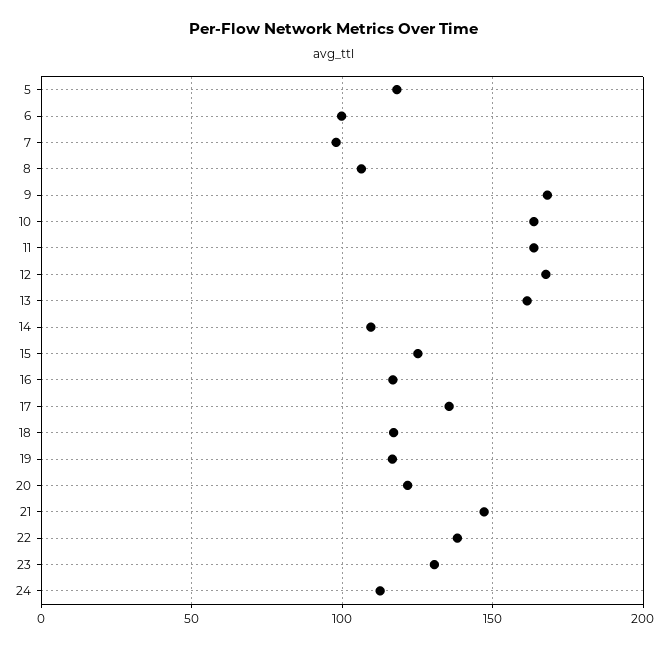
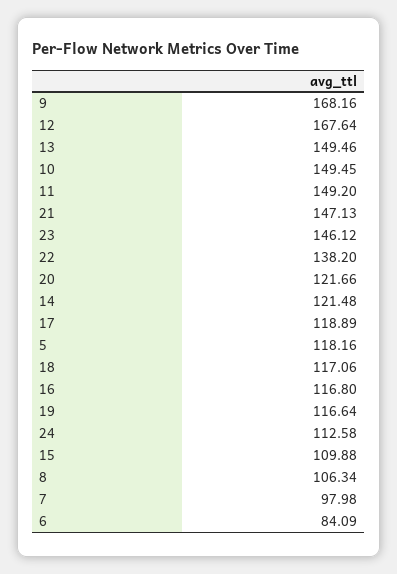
6: 100 -> 84.09
10: 165 -> 149.45
11: 165 -> 149.2
13: 160 -> 149.46
14: 110 -> 121.48
15: 125 -> 109.88
17: 135 -> 118.89
23: 130 -> 146.12

